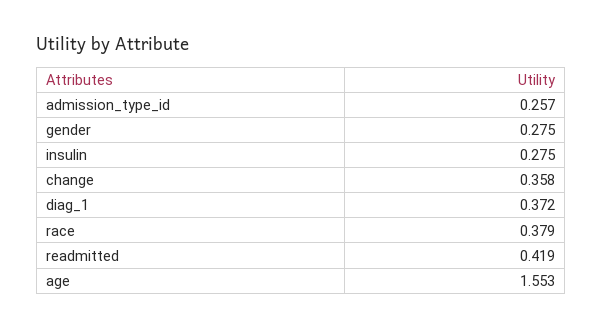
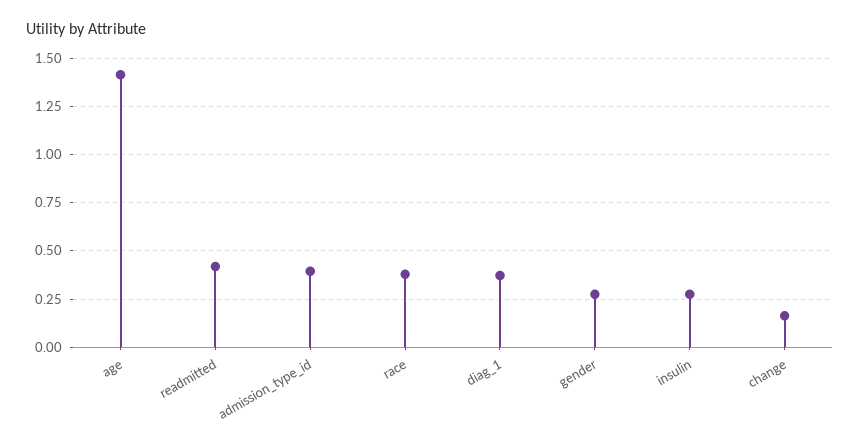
admission_type_id: 0.257 -> 0.4
change: 0.358 -> 0.15
age: 1.553 -> 1.4

